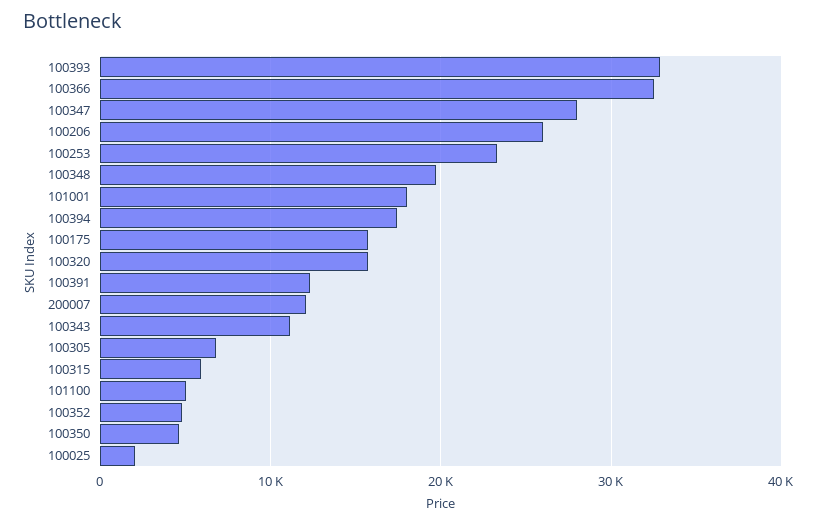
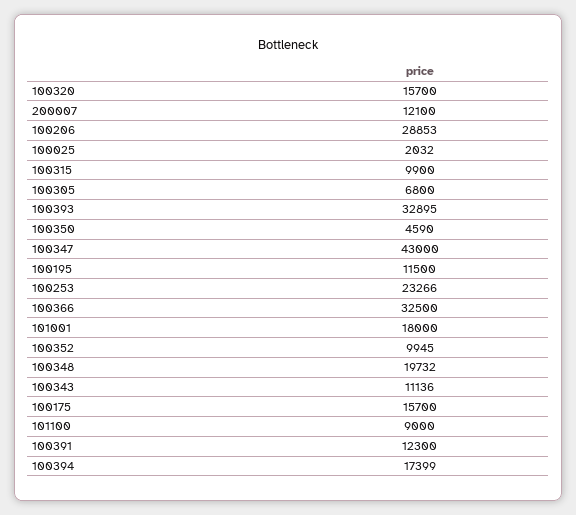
100347: 28000 -> 43000
100206: 26000 -> 28853
100315: 6000 -> 9900
101100: 5000 -> 9000
100352: 5000 -> 9945
100195: none -> 11500

